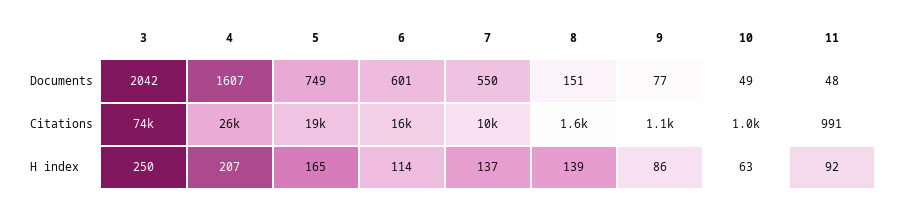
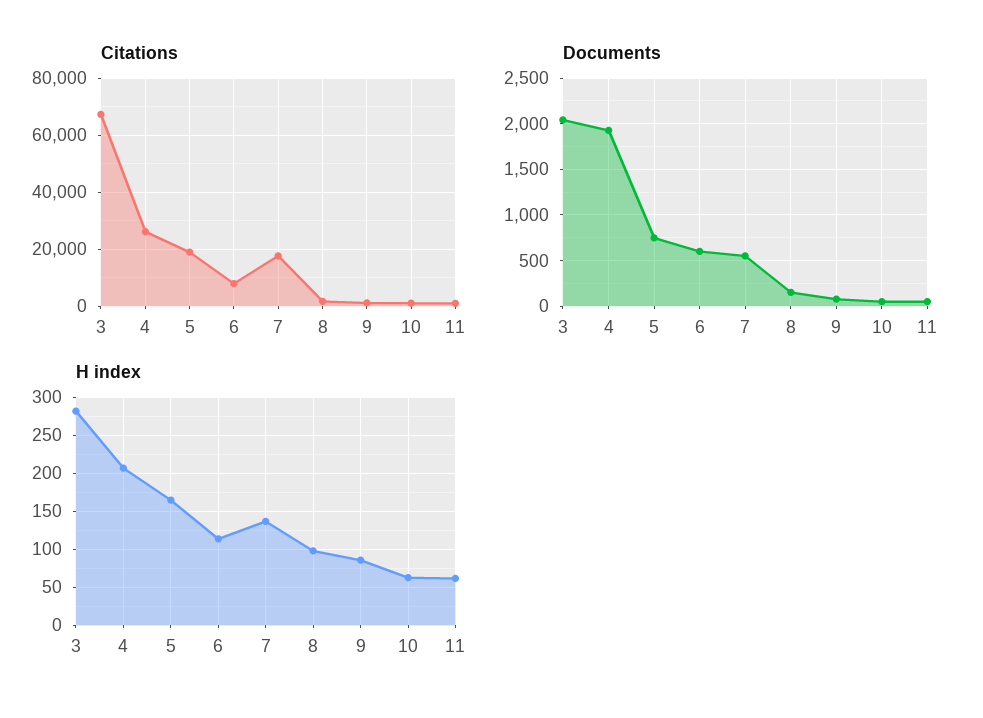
Documents, 4: 1607 -> 1900
Citations, 3: 74000 -> 67500
Citations, 6: 16000 -> 7500
Citations, 7: 10000 -> 17500
H index, 3: 250 -> 280
H index, 8: 139 -> 100
H index, 11: 92 -> 60

